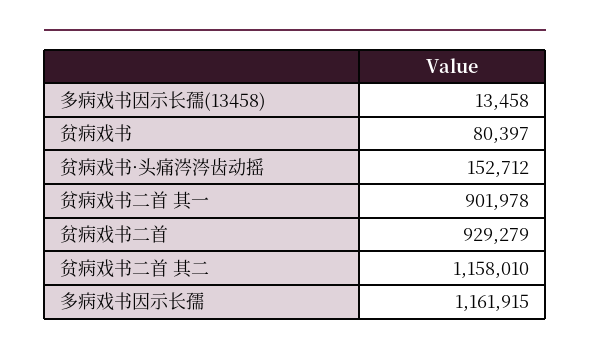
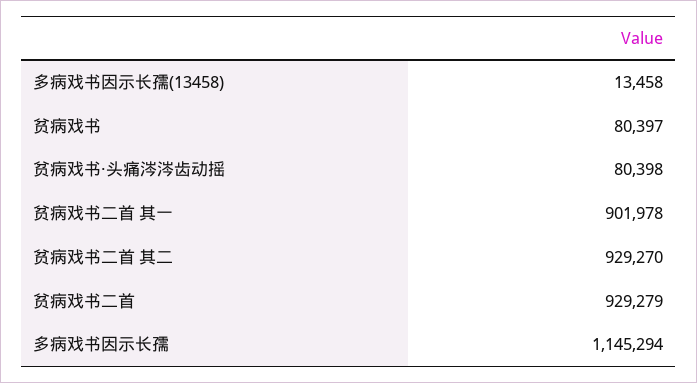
贫病戏书·头痛涔涔齿动摇: 152712 -> 80398
贫病戏书二首 其二: 1158010 -> 929270
多病戏书因示长孺: 1161915 -> 1145294

